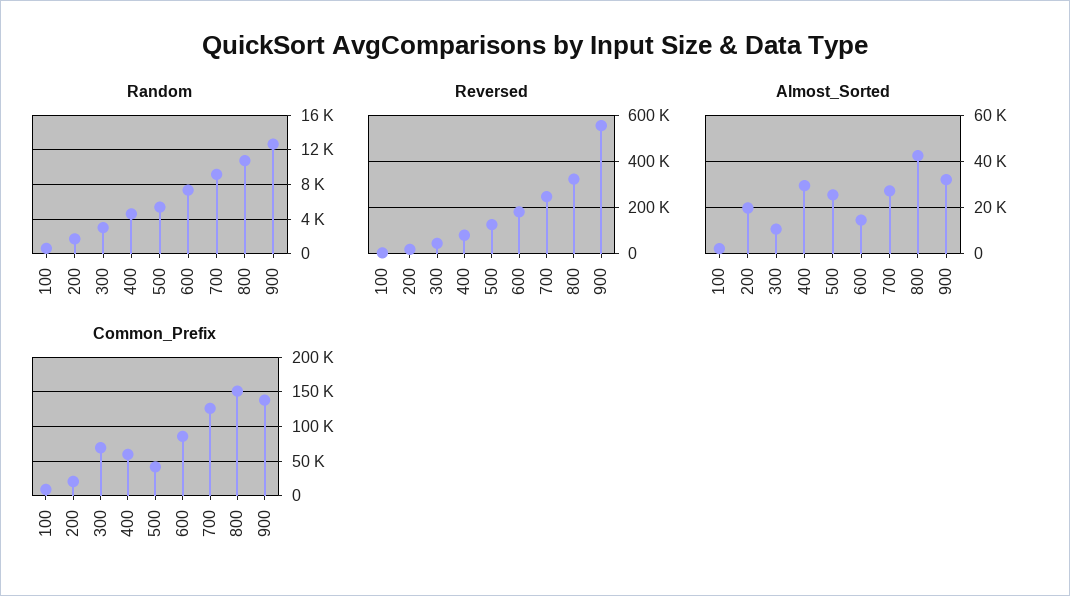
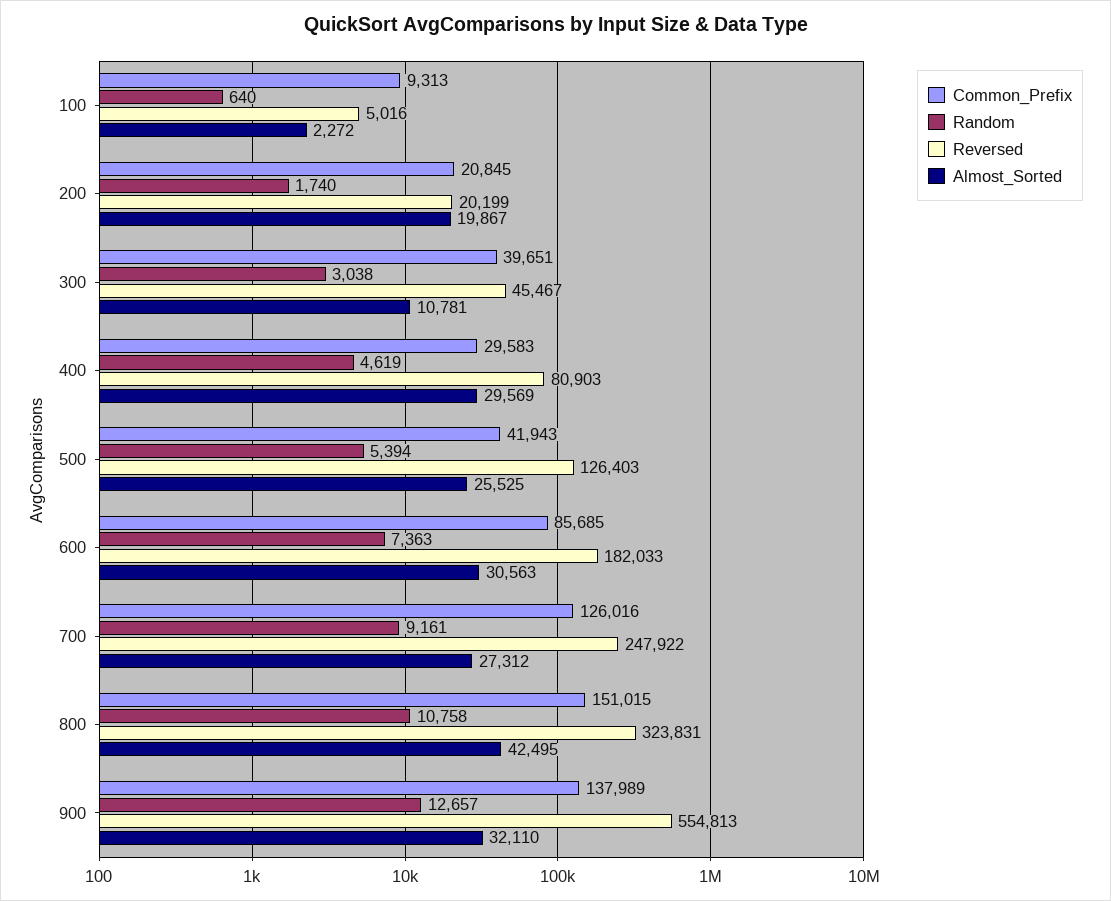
Almost_Sorted, 600: 15000 -> 30563
Common_Prefix, 300: 70000 -> 39651
Common_Prefix, 400: 60000 -> 29583

